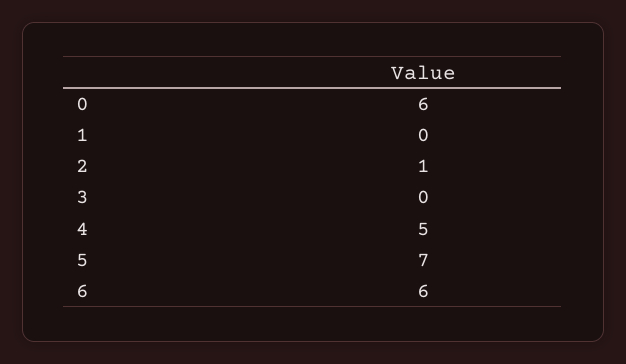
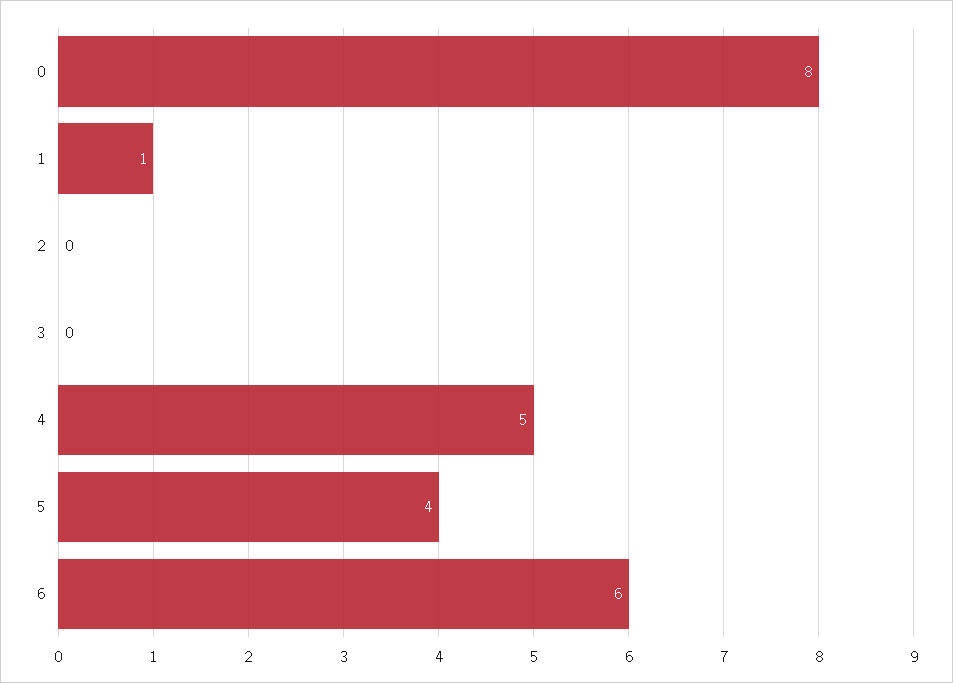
0: 6 -> 8
1: 0 -> 1
2: 1 -> 0
5: 7 -> 4

